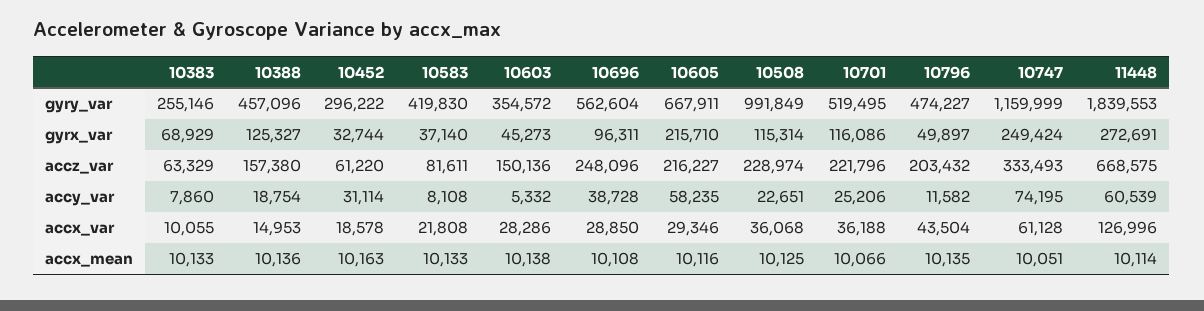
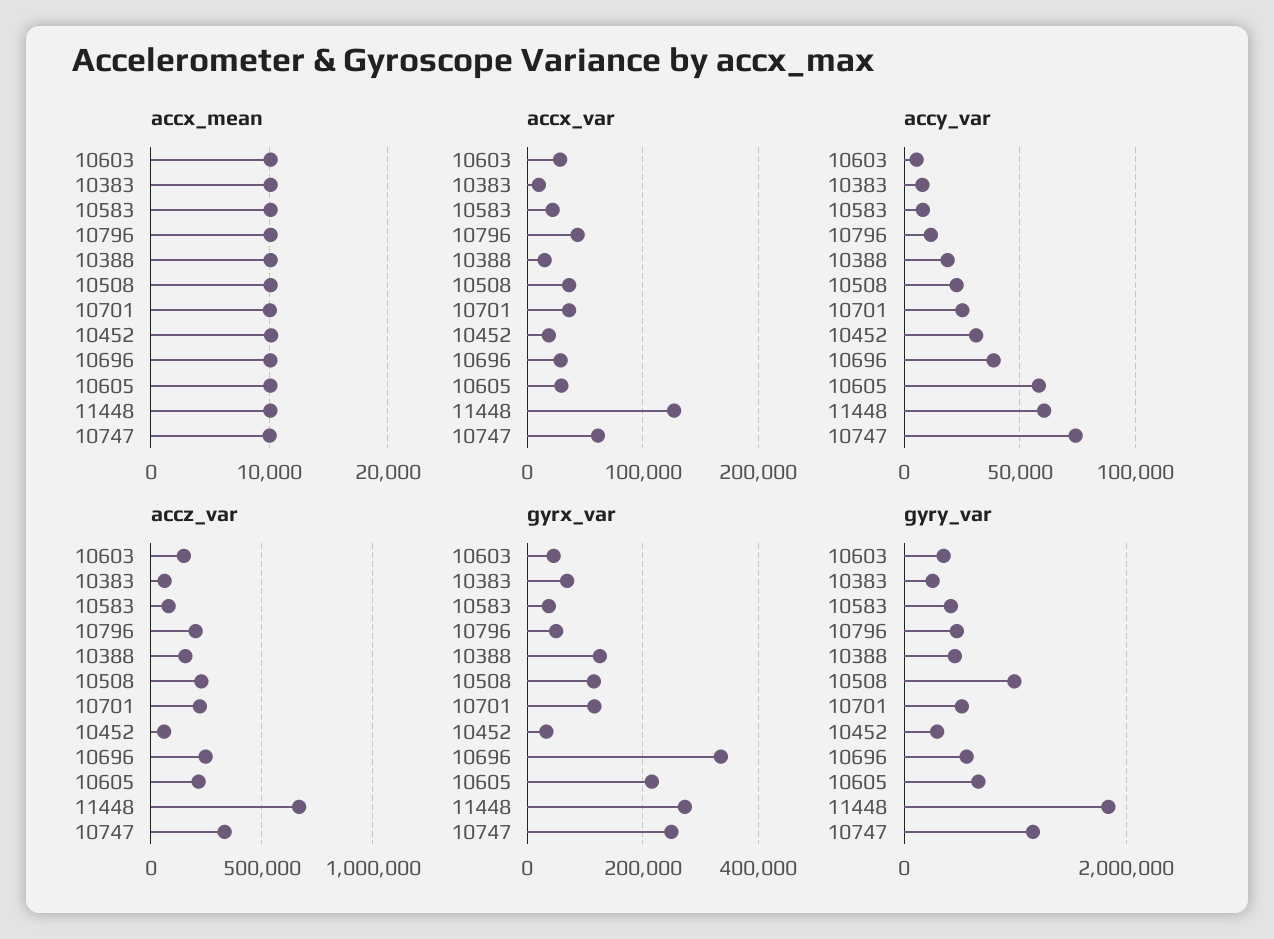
gyrx_var, 10696: 96311 -> 340000

